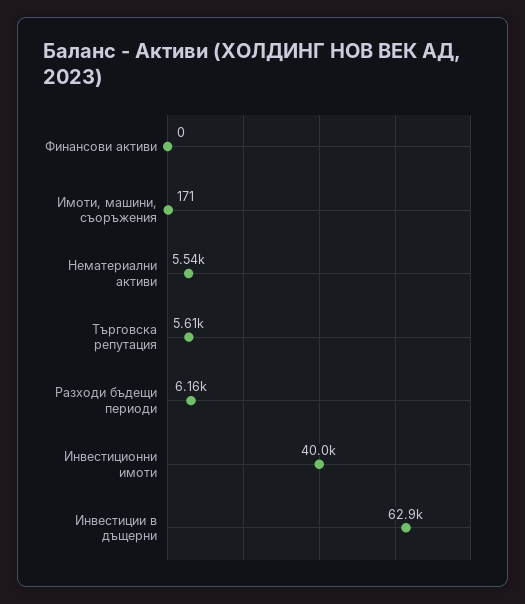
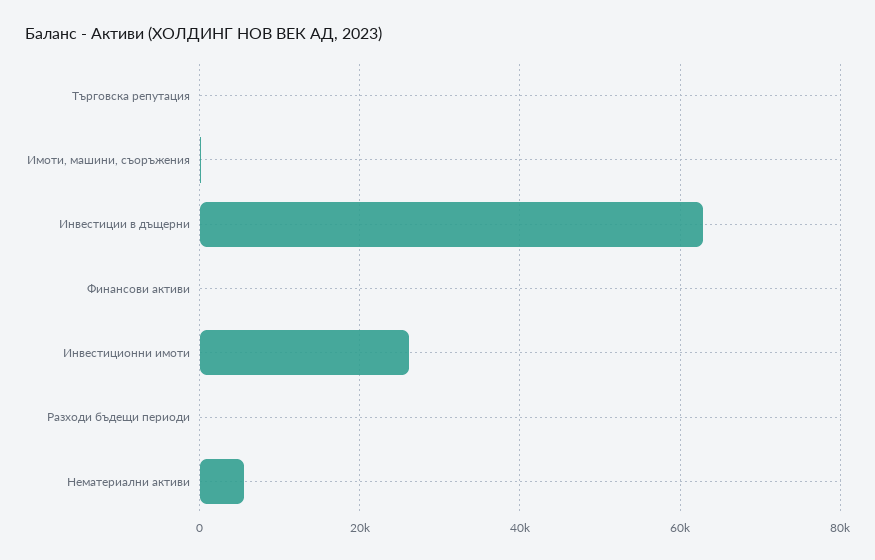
Търговска репутация: 5610 -> 0
Разходи бъдещи периоди: 6160 -> 0
Инвестиционни имоти: 40000 -> 26000

